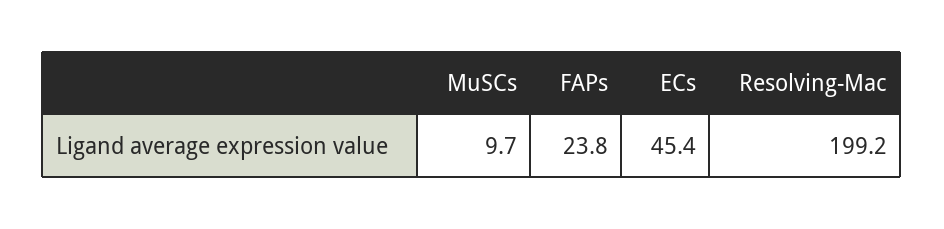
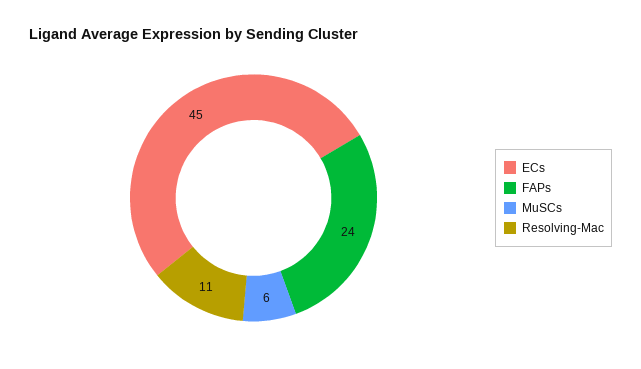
MuSCs: 9.7 -> 6
Resolving-Mac: 199.2 -> 11

